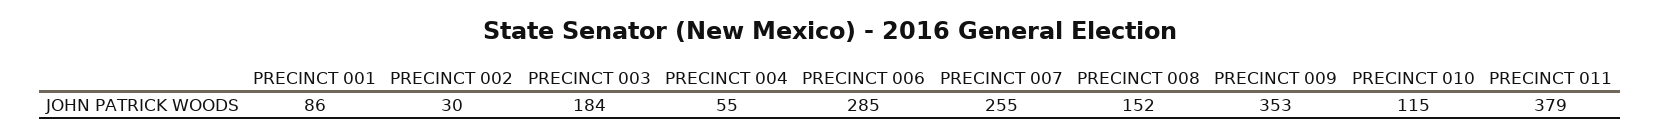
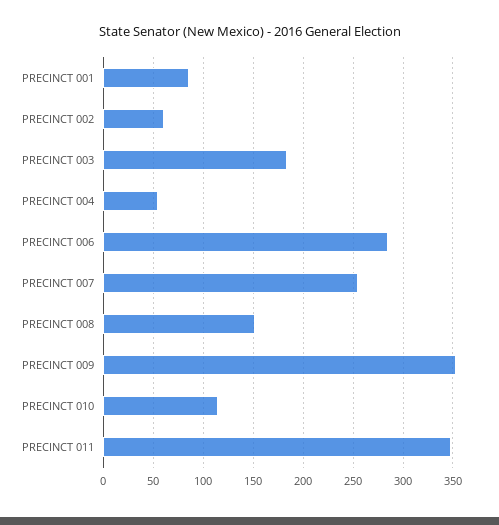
PRECINCT 002: 30 -> 60
PRECINCT 011: 379 -> 350

